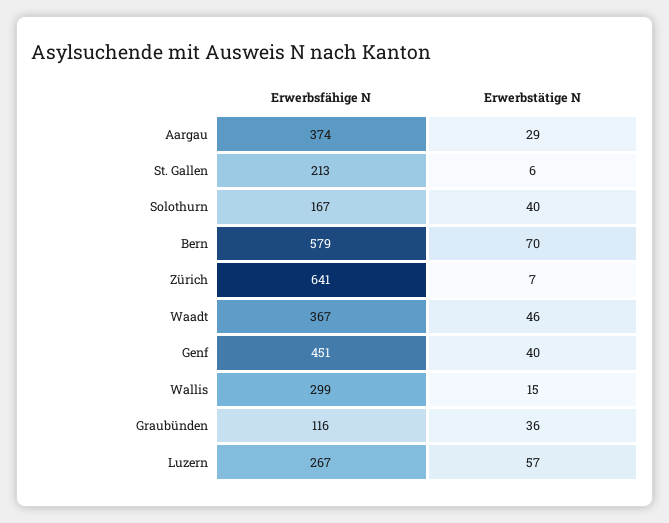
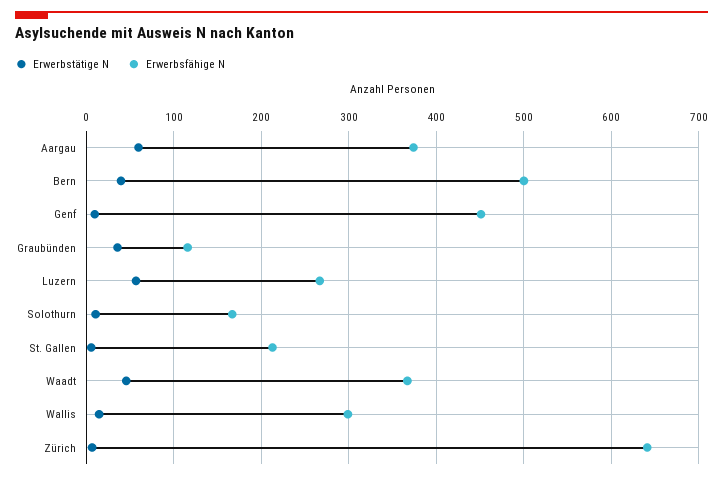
Erwerbstätige N, Aargau: 29 -> 60
Erwerbstätige N, Solothurn: 40 -> 10
Erwerbsfähige N, Bern: 579 -> 500
Erwerbstätige N, Bern: 70 -> 40
Erwerbstätige N, Genf: 40 -> 10

